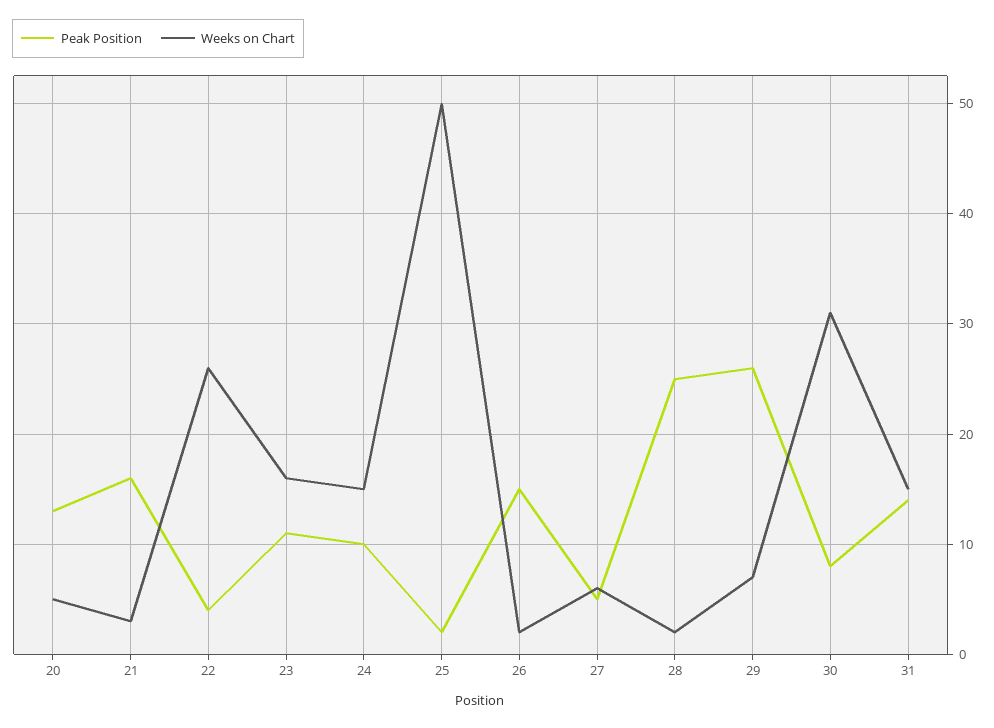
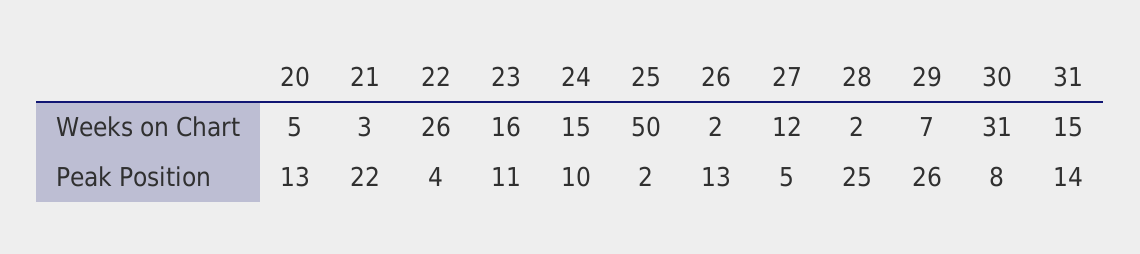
Peak Position, 21: 16 -> 22
Peak Position, 26: 15 -> 13
Weeks on Chart, 27: 6 -> 12

